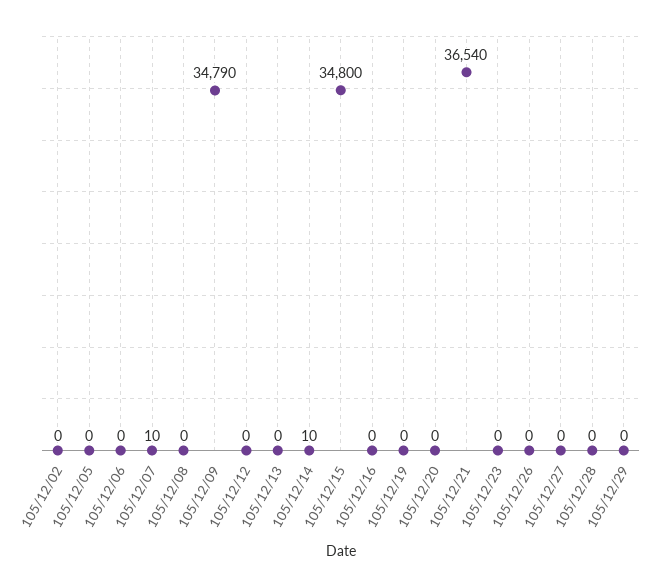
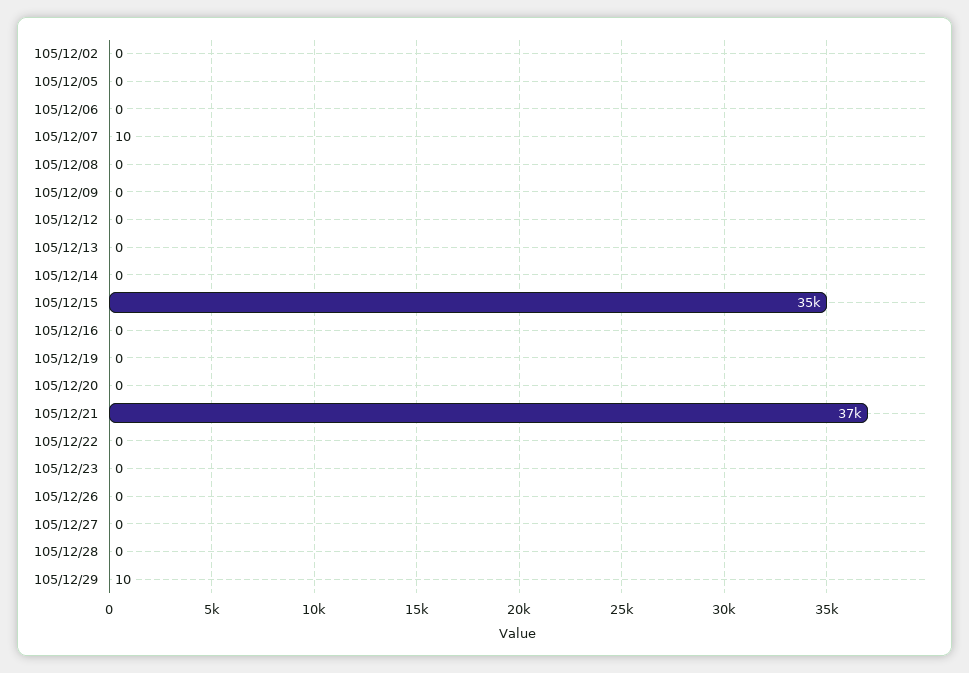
105/12/09: 34790 -> 0
105/12/14: 10 -> 0
105/12/29: 0 -> 10
105/12/22: none -> 0

